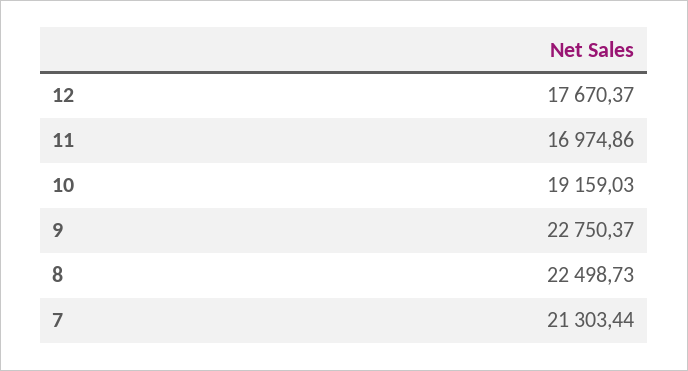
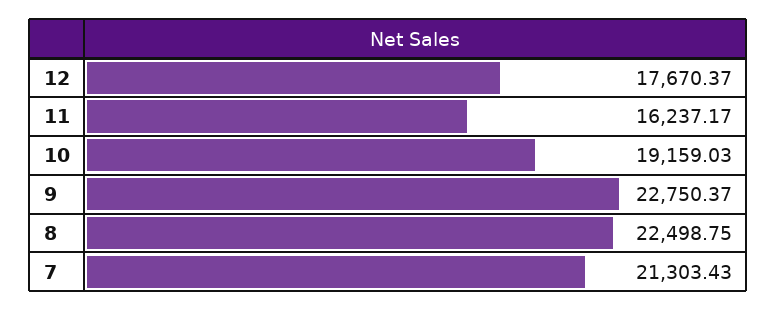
11: 16974.86 -> 16237.17
8: 22498.73 -> 22498.75
7: 21303.44 -> 21303.43

